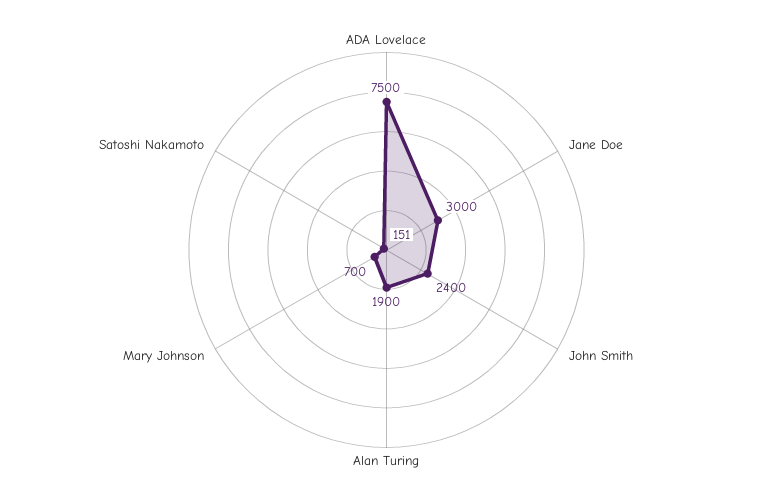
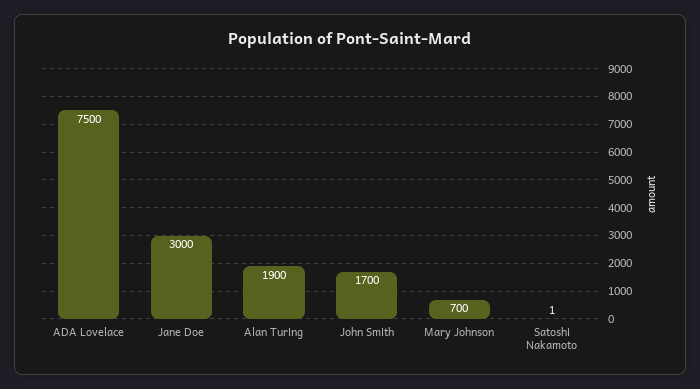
John Smith: 2400 -> 1700
Satoshi Nakamoto: 151 -> 1

